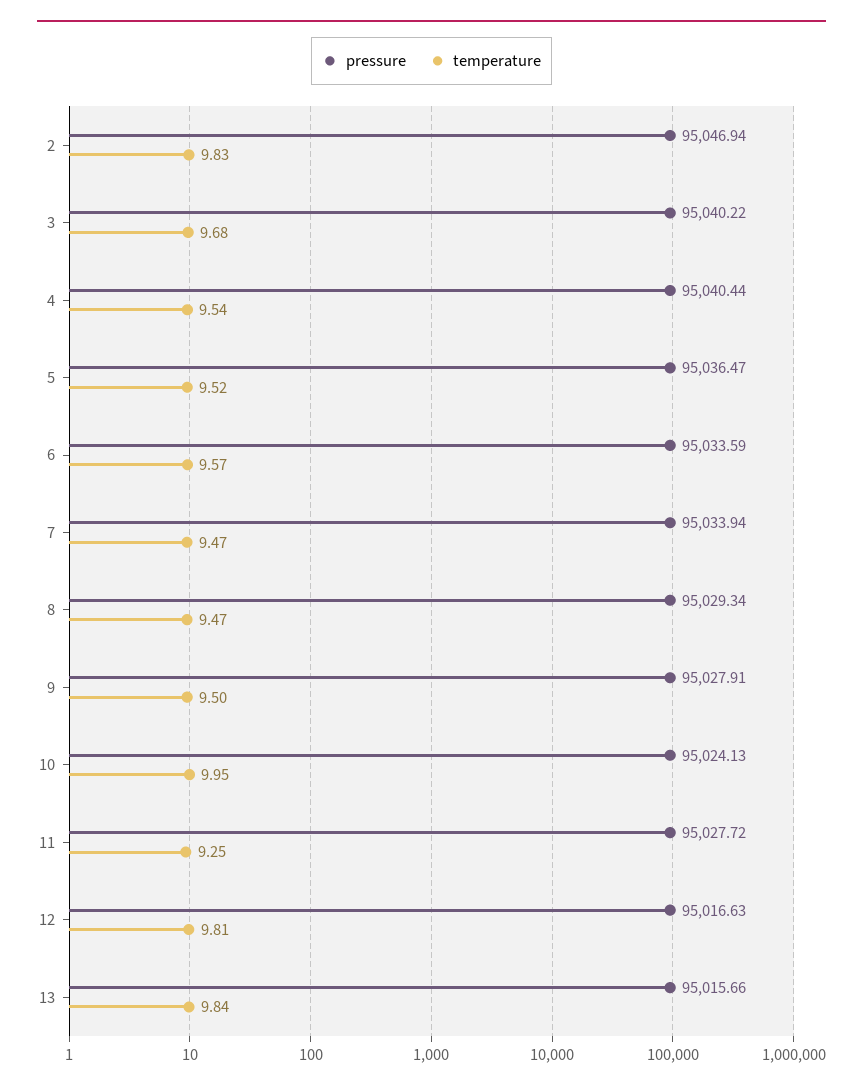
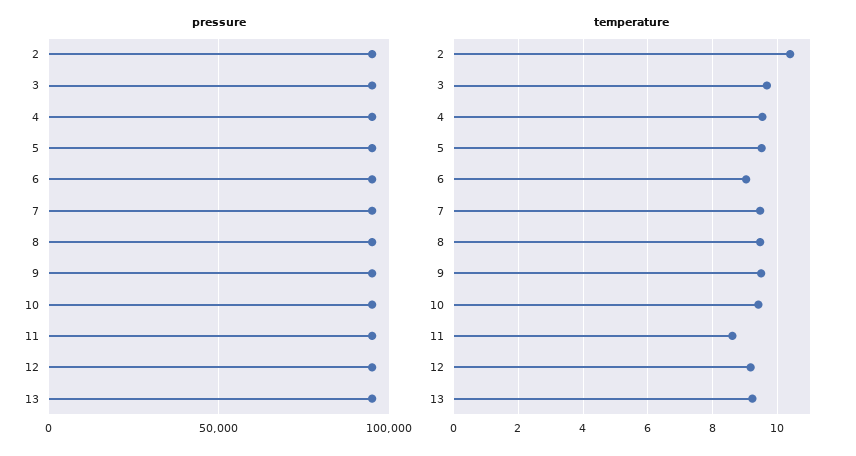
temperature, 2: 9.83 -> 10.4
temperature, 6: 9.57 -> 9
temperature, 10: 9.95 -> 9.4
temperature, 11: 9.25 -> 8.6
temperature, 12: 9.81 -> 9.2
temperature, 13: 9.84 -> 9.2

